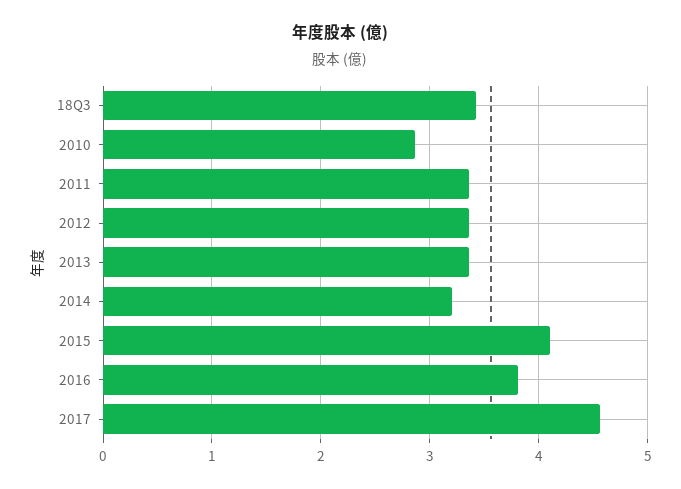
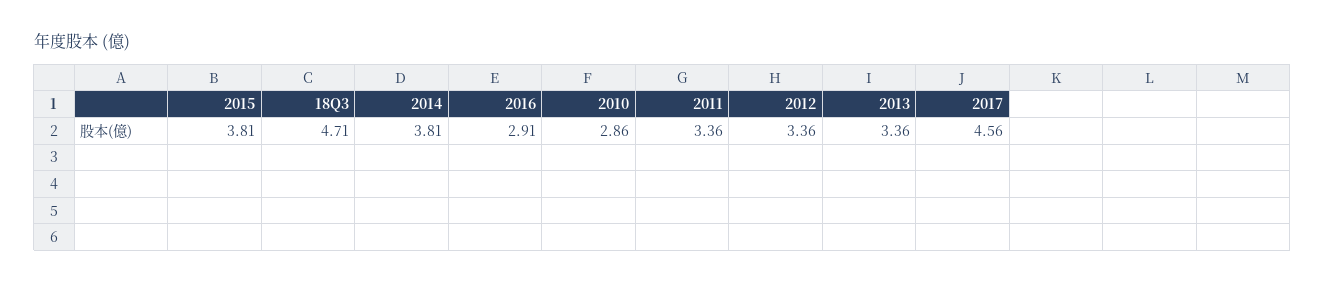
18Q3: 3.4 -> 4.71
2014: 3.2 -> 3.81
2015: 4.1 -> 3.81
2016: 3.8 -> 2.91

